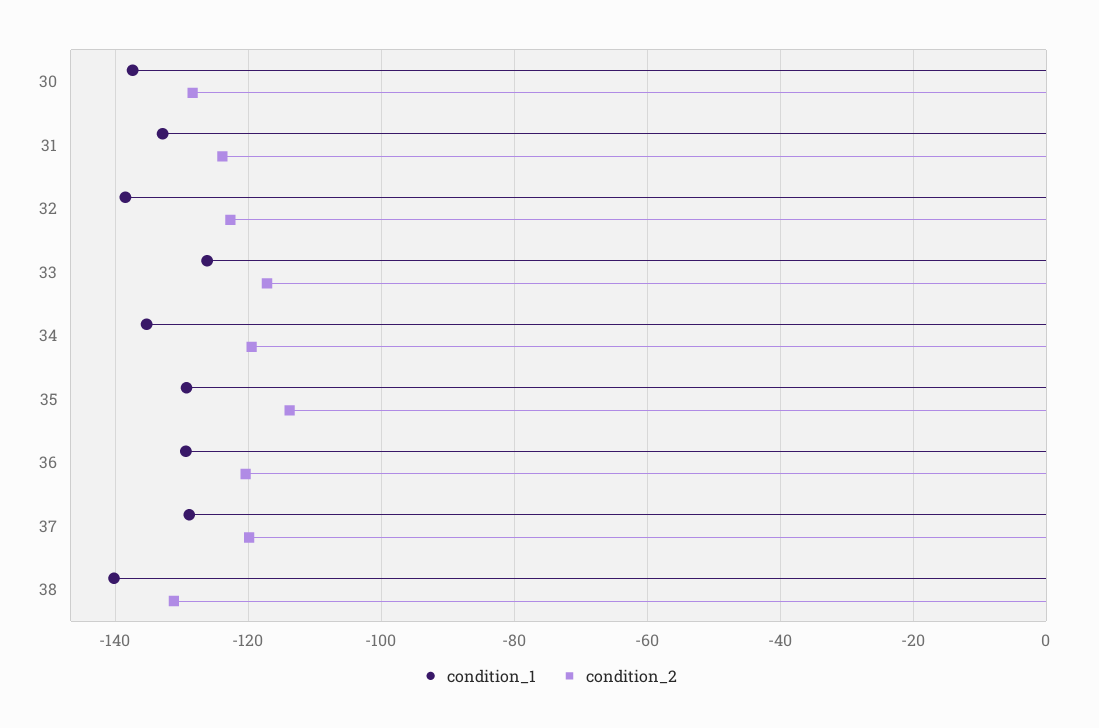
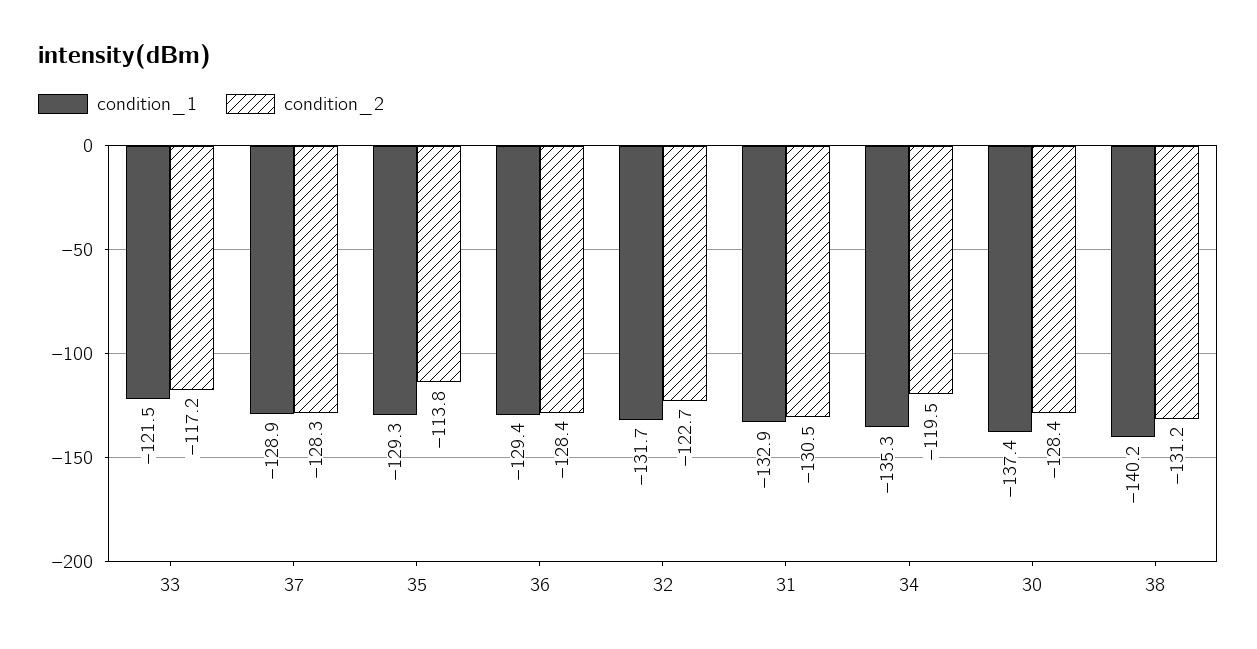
condition_2, 31: -124 -> -130.5
condition_1, 32: -138 -> -131.7
condition_1, 33: -126 -> -121.5
condition_2, 36: -120 -> -128.4
condition_2, 37: -120 -> -128.3

